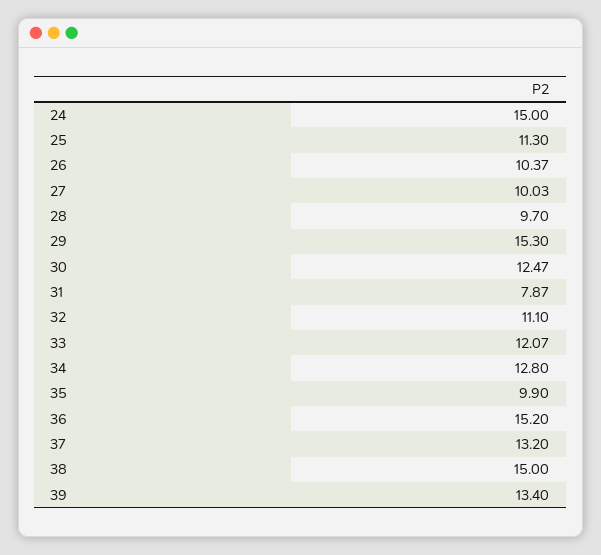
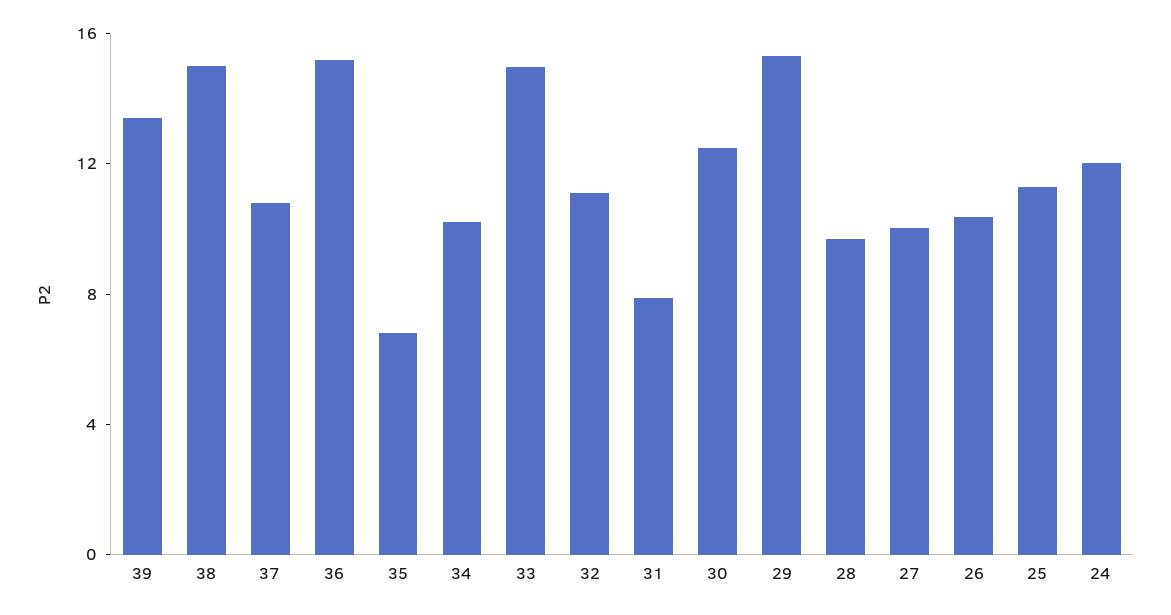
24: 15 -> 12
33: 12.07 -> 15
34: 12.8 -> 10
35: 9.9 -> 7
37: 13.2 -> 11

